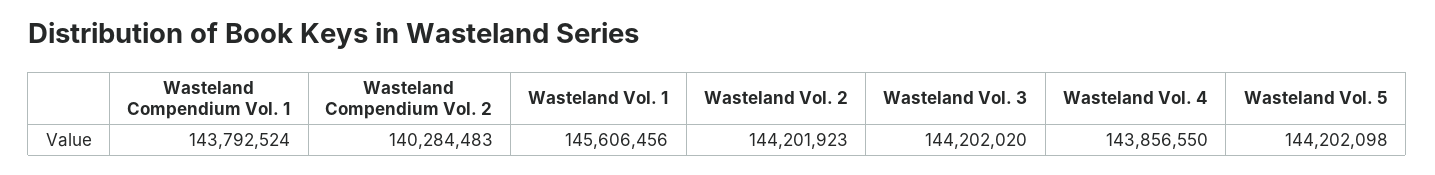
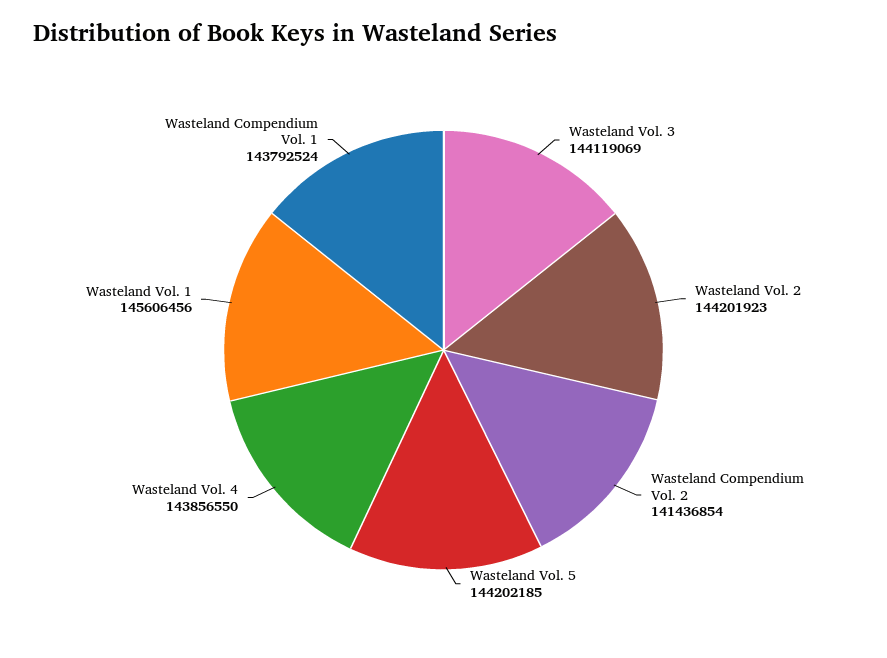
Wasteland Compendium Vol. 2: 140284483 -> 141436854
Wasteland Vol. 3: 144202020 -> 144119069
Wasteland Vol. 5: 144202098 -> 144202185

